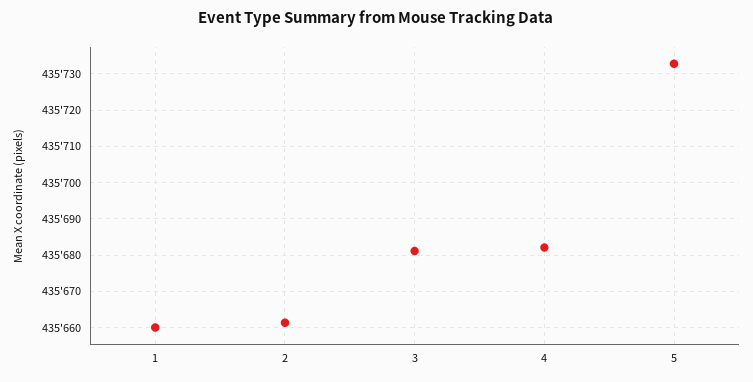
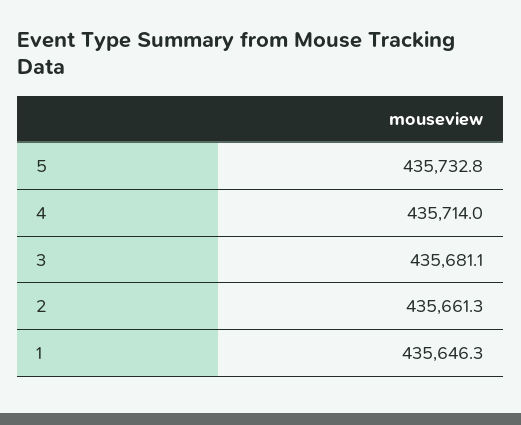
1: 435660 -> 435646.3
4: 435682 -> 435714

